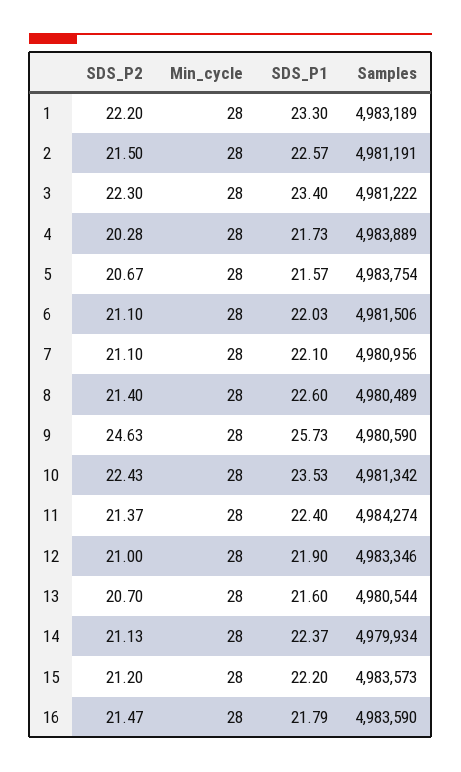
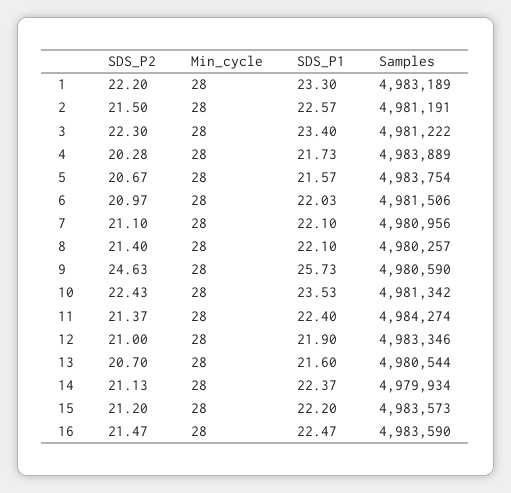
SDS_P2, 6: 21.1 -> 20.97
SDS_P1, 8: 22.6 -> 22.1
Samples, 8: 4980489 -> 4980257
SDS_P1, 16: 21.79 -> 22.47

